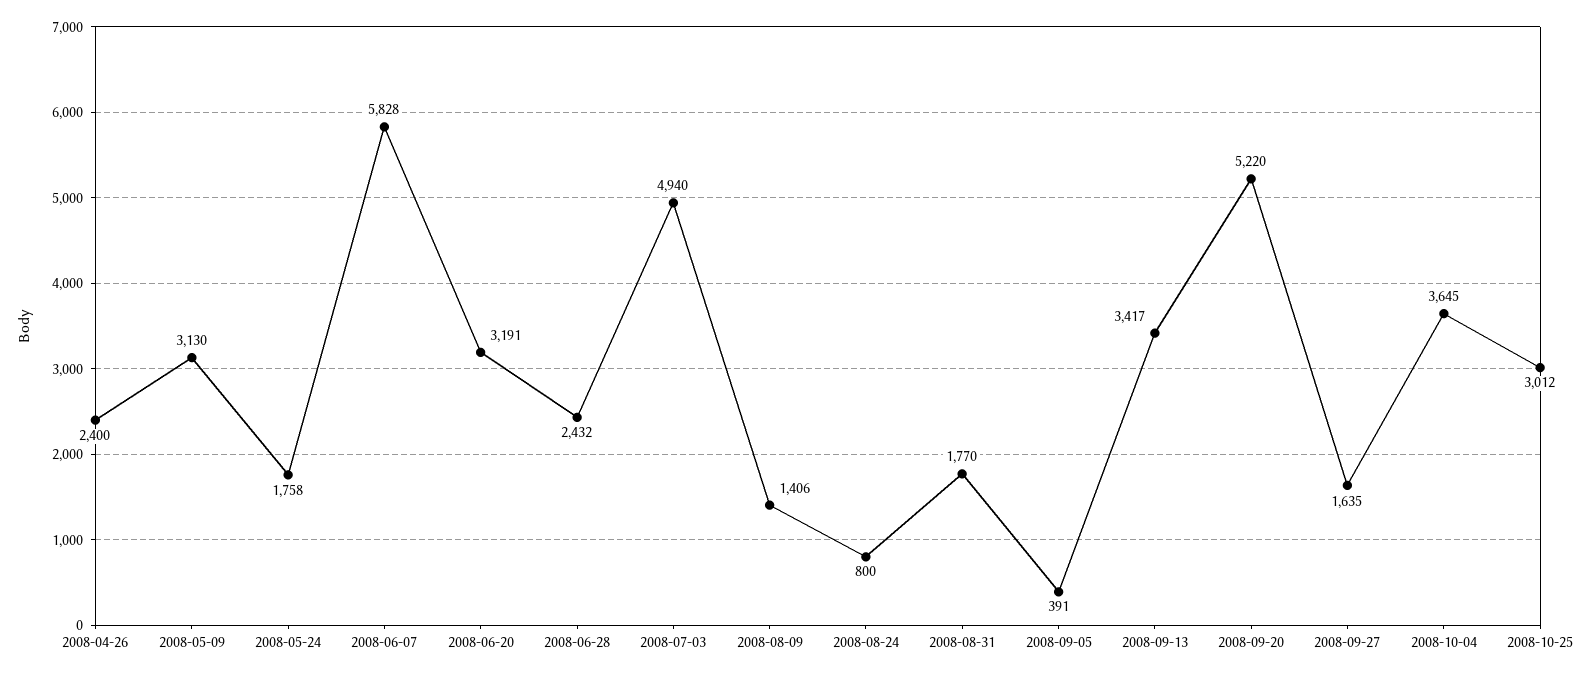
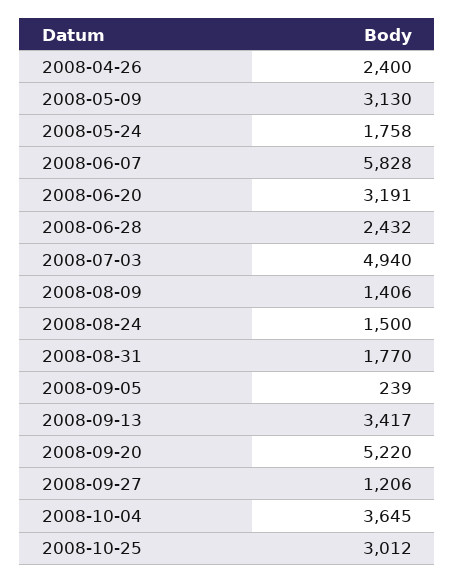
2008-08-24: 800 -> 1500
2008-09-05: 391 -> 239
2008-09-27: 1635 -> 1206

